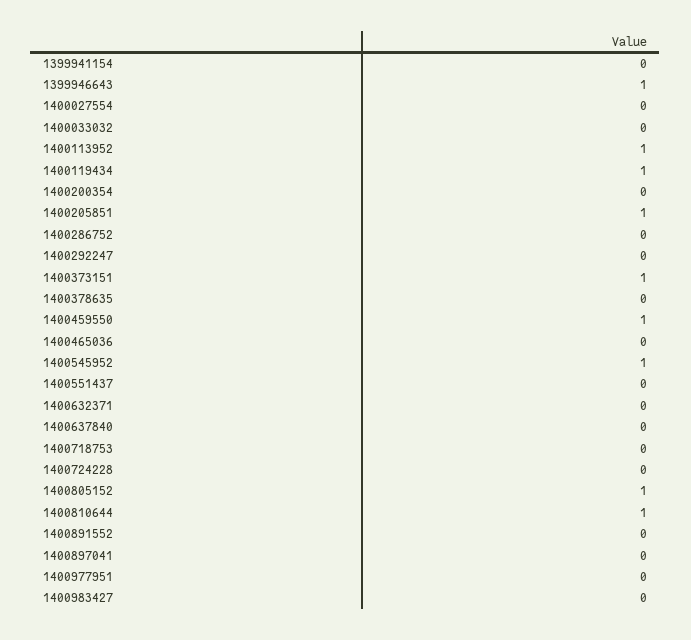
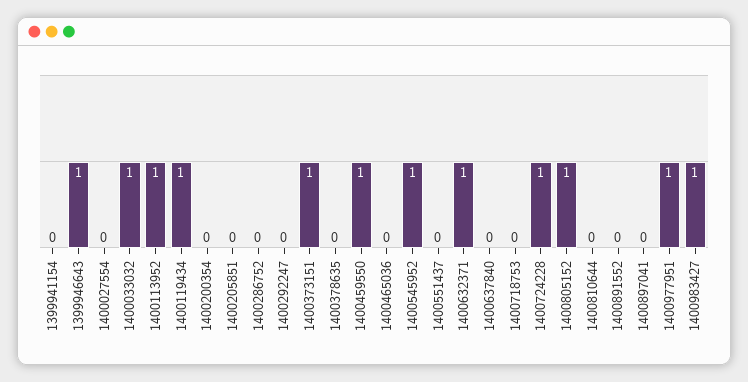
1400033032: 0 -> 1
1400205851: 1 -> 0
1400632371: 0 -> 1
1400724228: 0 -> 1
1400810644: 1 -> 0
1400977951: 0 -> 1
1400983427: 0 -> 1

